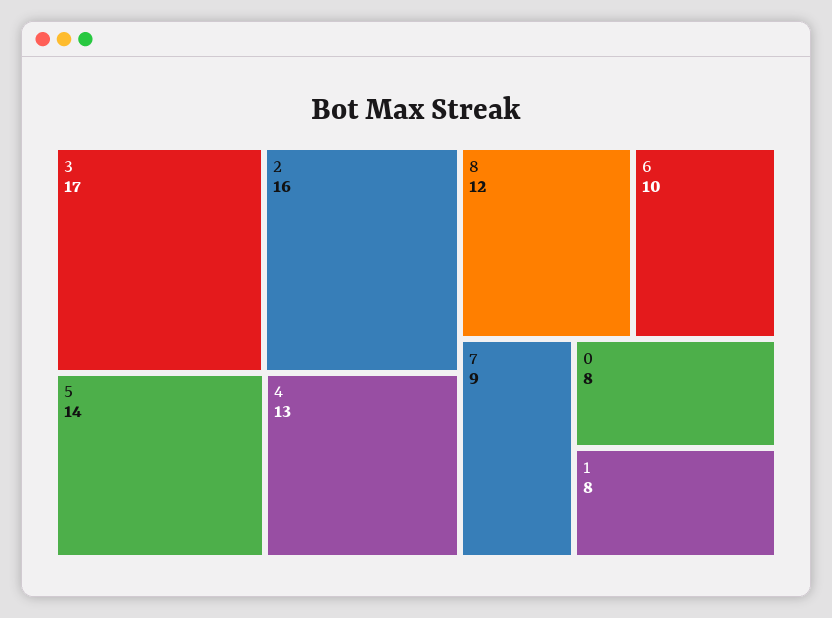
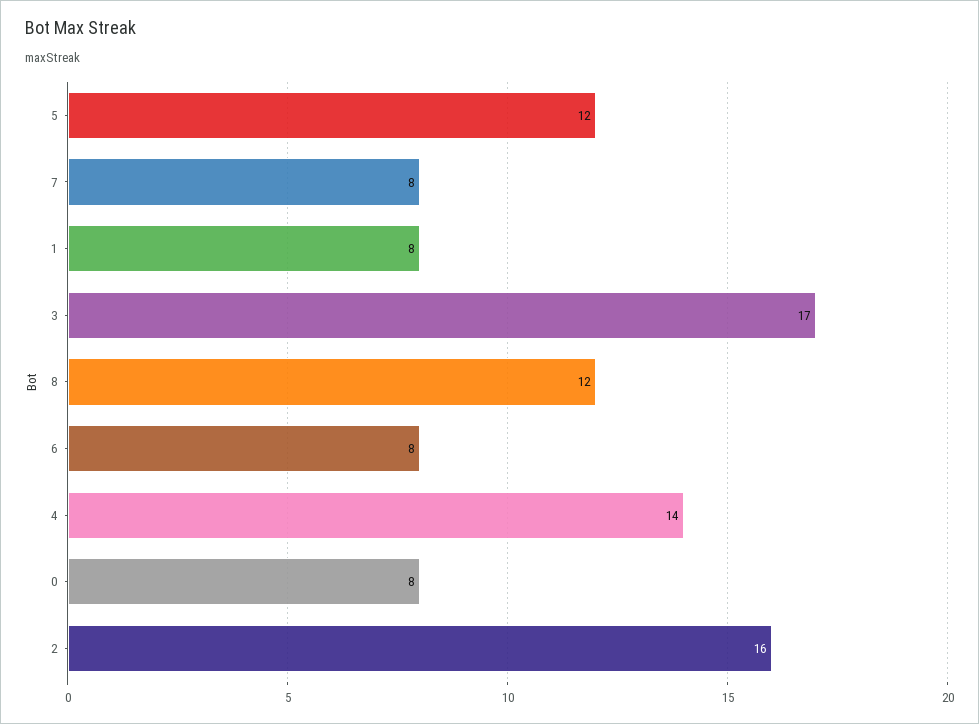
5: 14 -> 12
4: 13 -> 14
6: 10 -> 8
7: 9 -> 8

